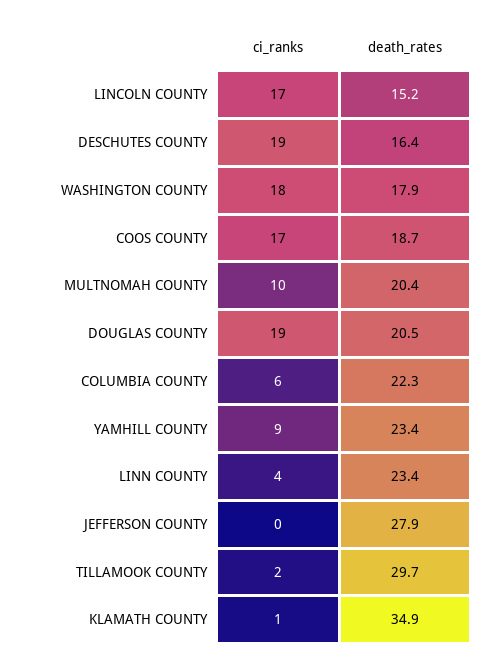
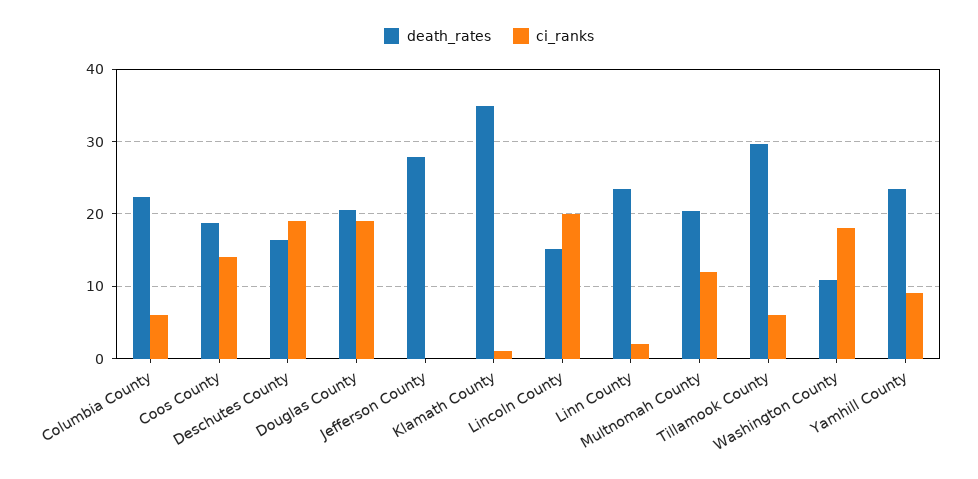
ci_ranks, LINCOLN COUNTY: 17 -> 20
death_rates, WASHINGTON COUNTY: 17.9 -> 11
ci_ranks, COOS COUNTY: 17 -> 14
ci_ranks, MULTNOMAH COUNTY: 10 -> 12
ci_ranks, LINN COUNTY: 4 -> 2
ci_ranks, TILLAMOOK COUNTY: 2 -> 6

